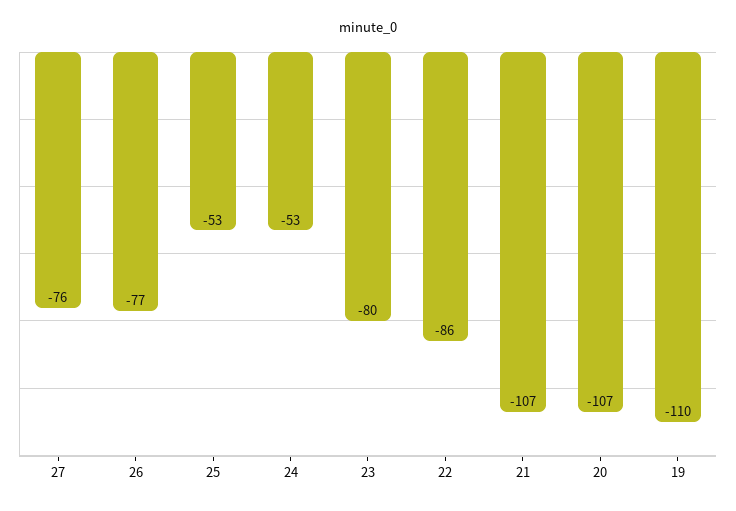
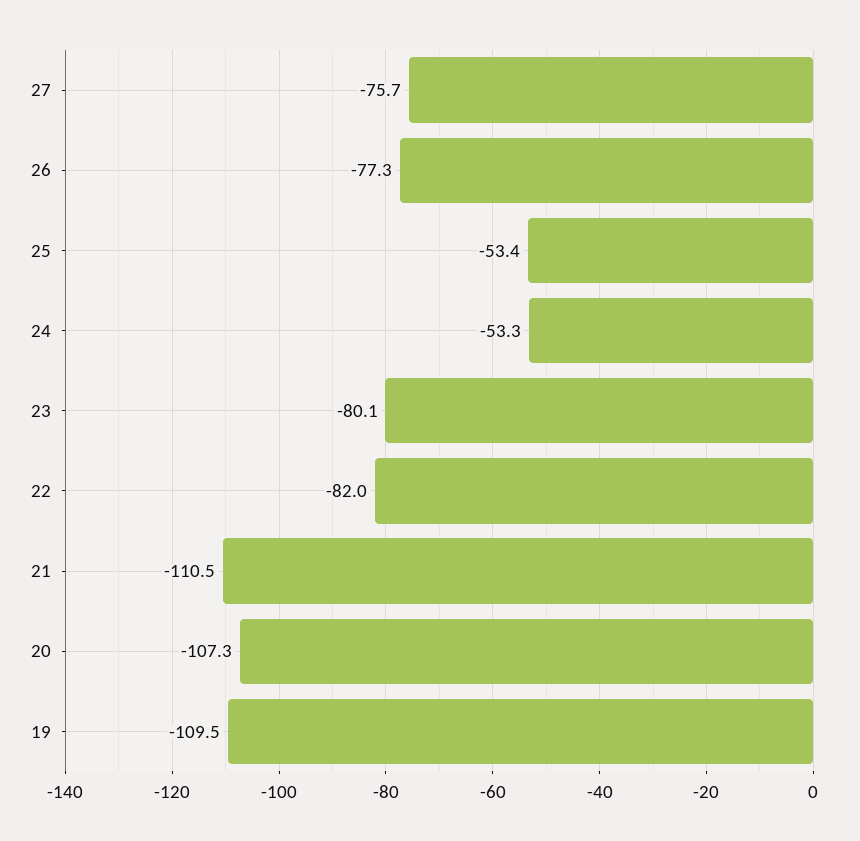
22: -86 -> -82
21: -107 -> -110.5

